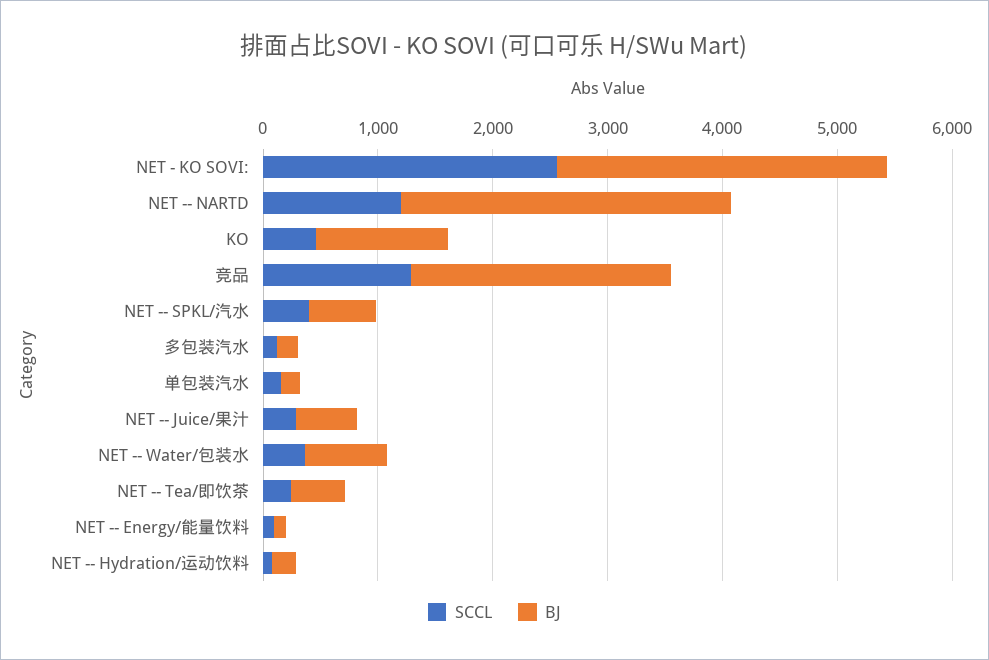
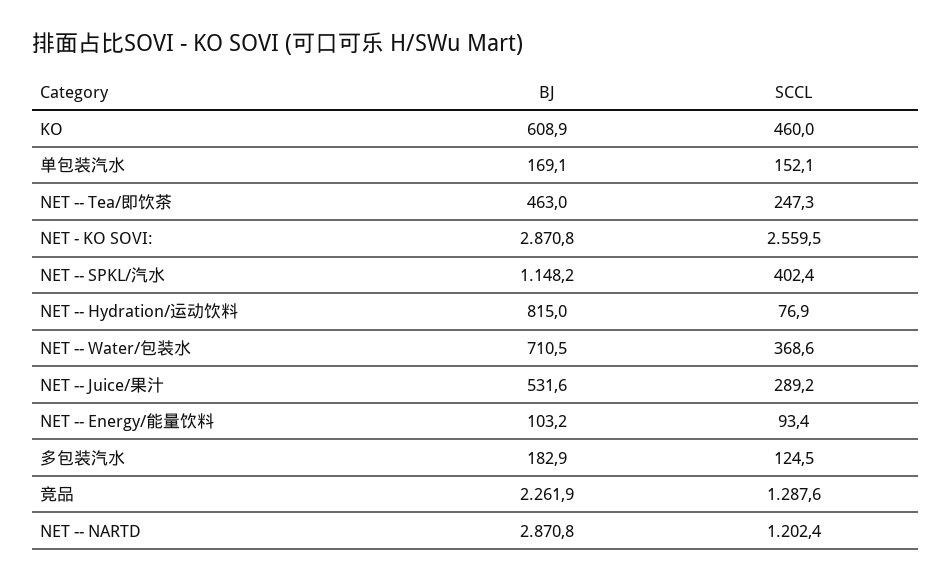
BJ, KO: 1200 -> 608.9
BJ, NET -- SPKL/汽水: 600 -> 1148.2
BJ, NET -- Hydration/运动饮料: 200 -> 815

